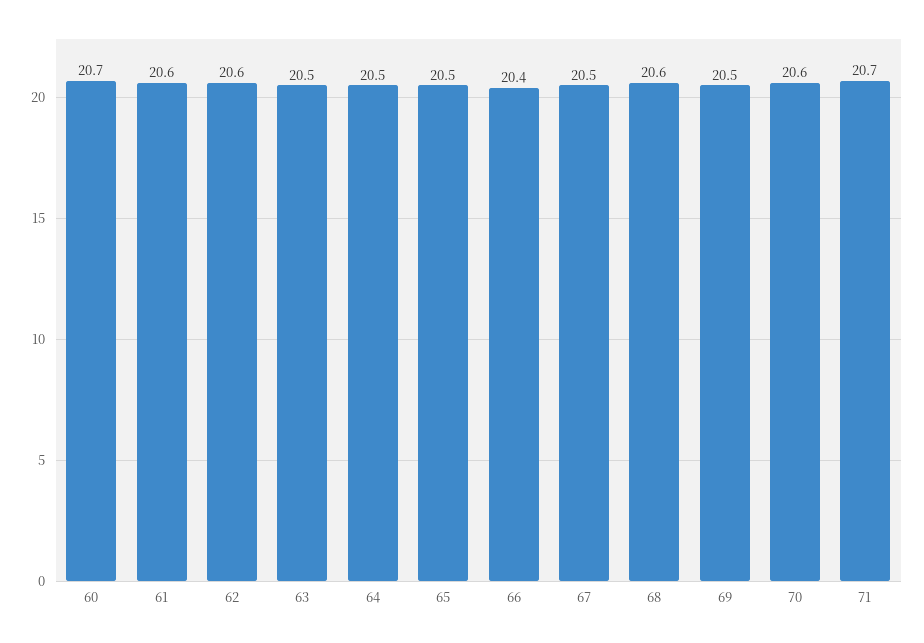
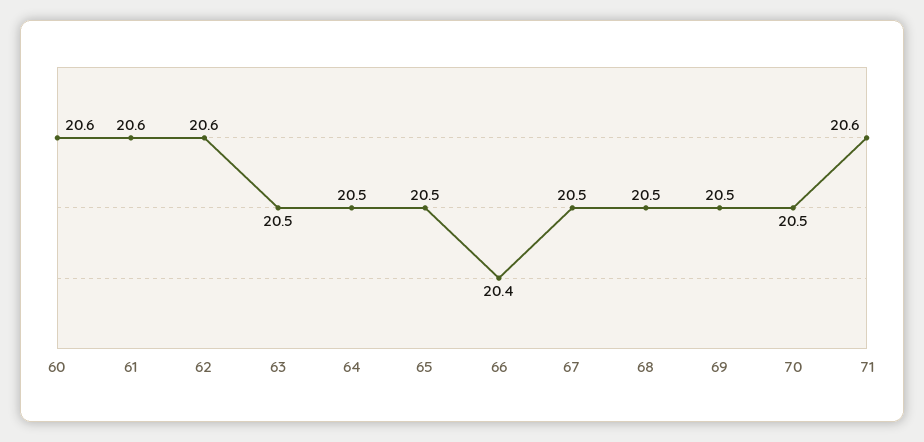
60: 20.7 -> 20.6
68: 20.6 -> 20.5
70: 20.6 -> 20.5
71: 20.7 -> 20.6

